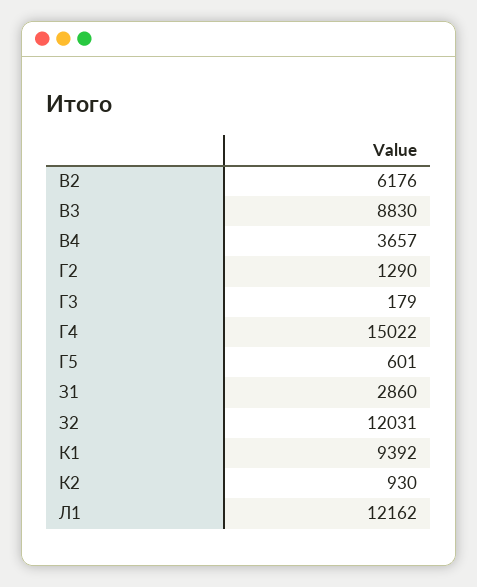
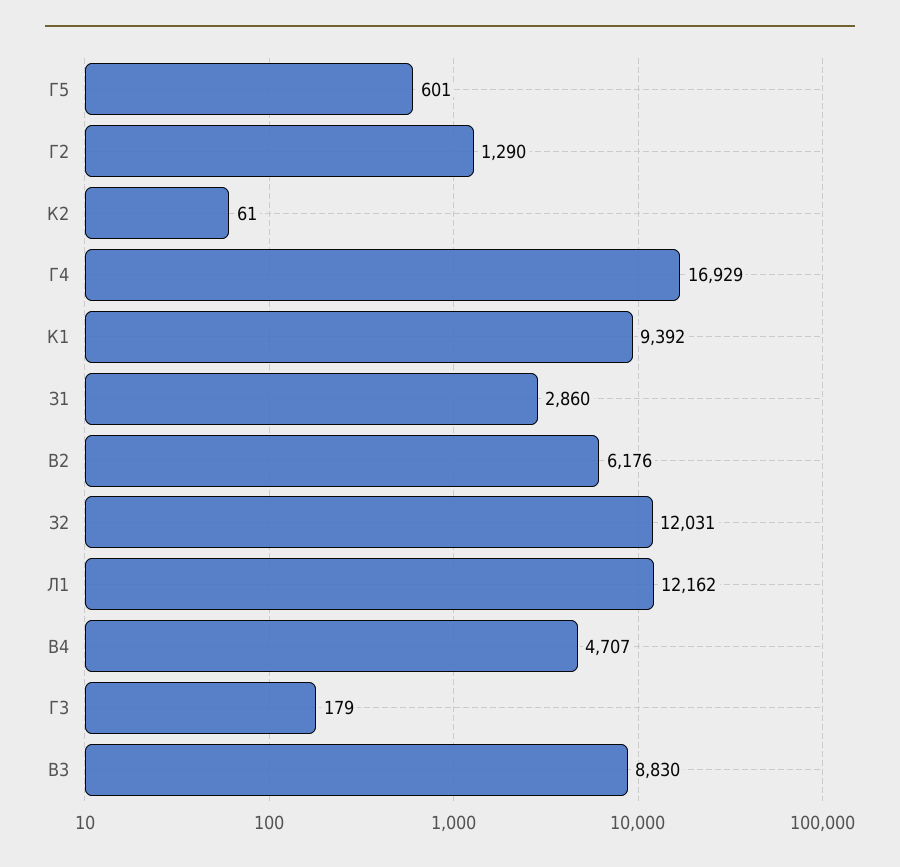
В4: 3657 -> 4707
Г4: 15022 -> 16929
К2: 930 -> 61

